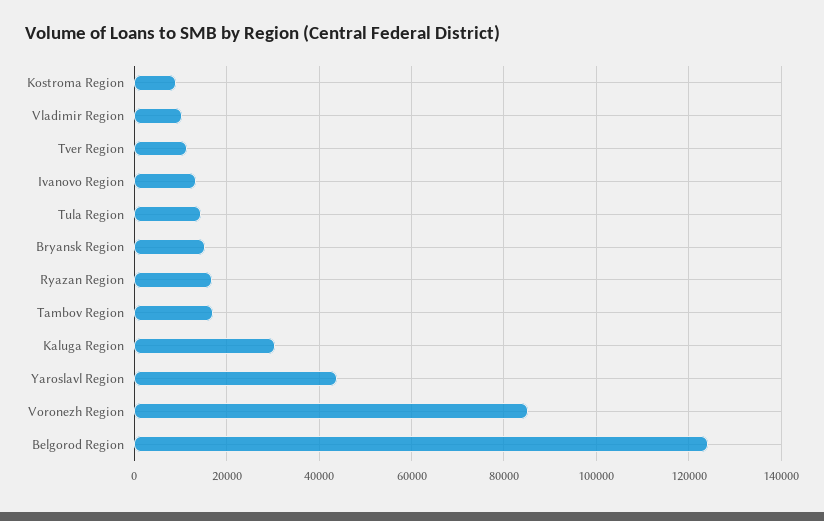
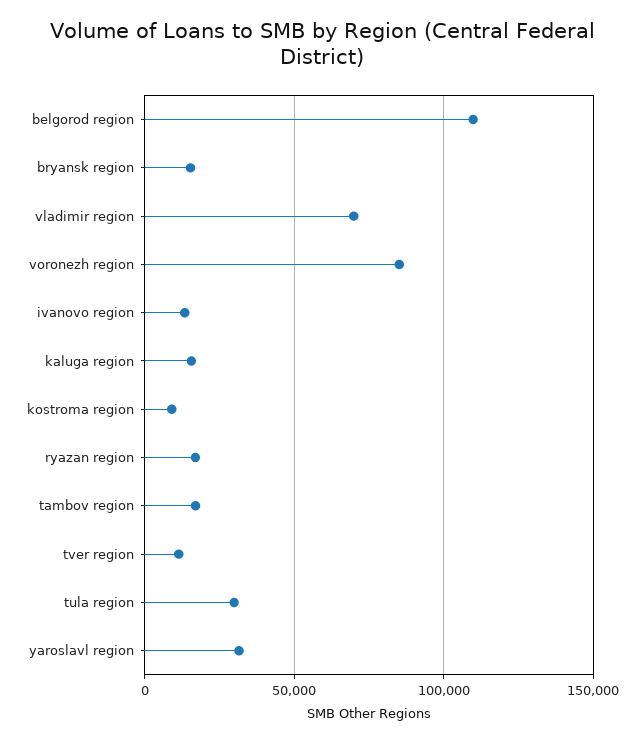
Vladimir Region: 10000 -> 70000
Tula Region: 14000 -> 30000
Kaluga Region: 30000 -> 15000
Yaroslavl Region: 44000 -> 30000
Belgorod Region: 124000 -> 110000

